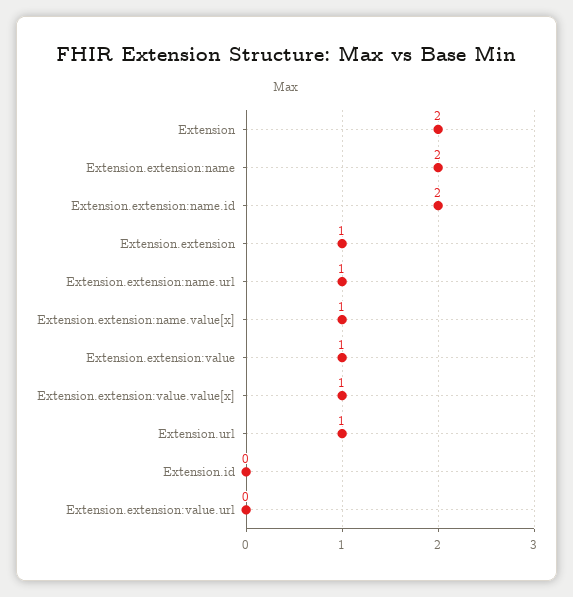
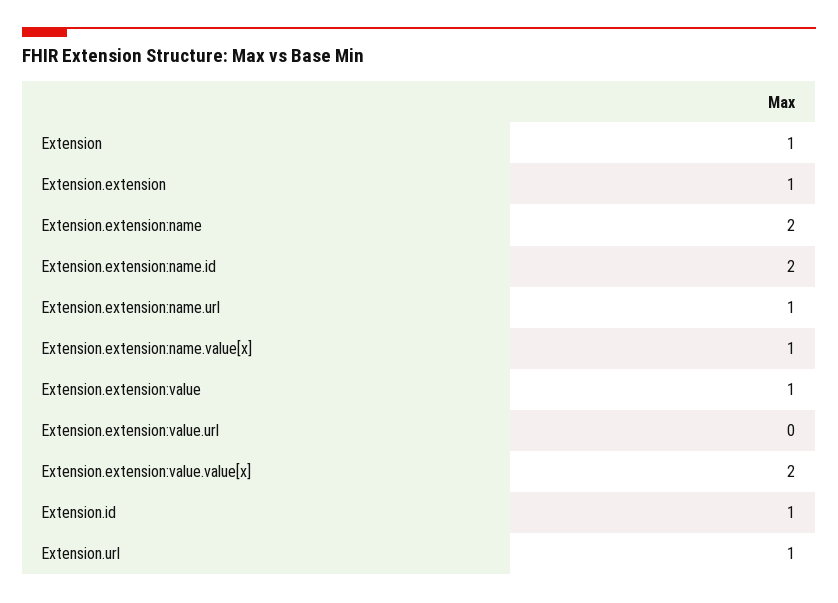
Extension: 2 -> 1
Extension.extension:value.value[x]: 1 -> 2
Extension.id: 0 -> 1

